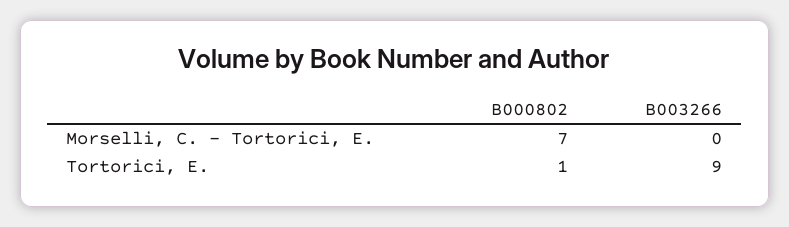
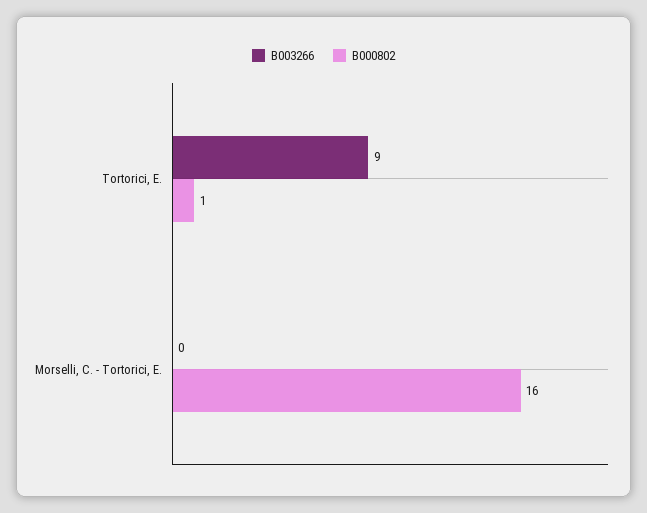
B000802, Morselli, C. - Tortorici, E.: 7 -> 16

